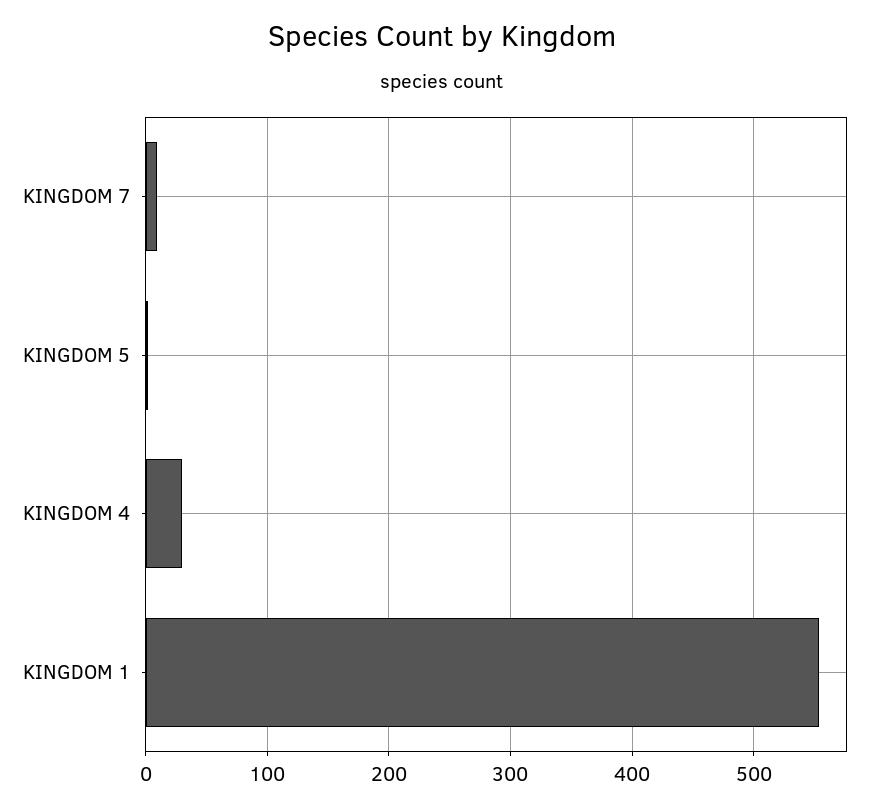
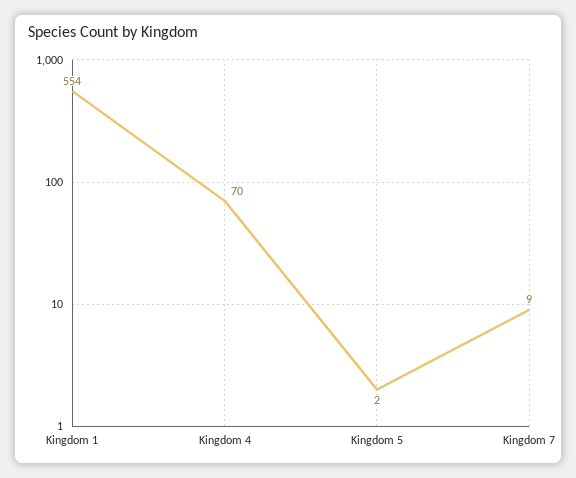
KINGDOM 4: 30 -> 70

